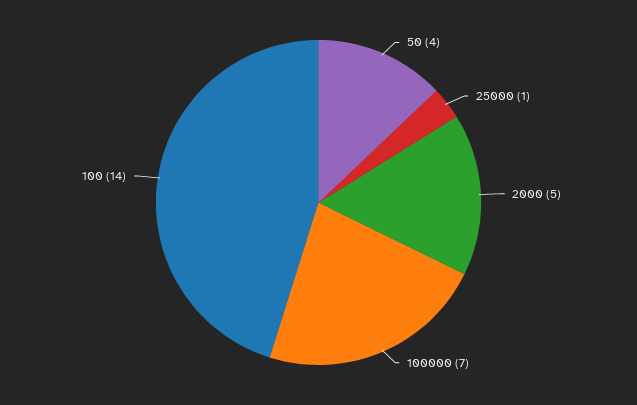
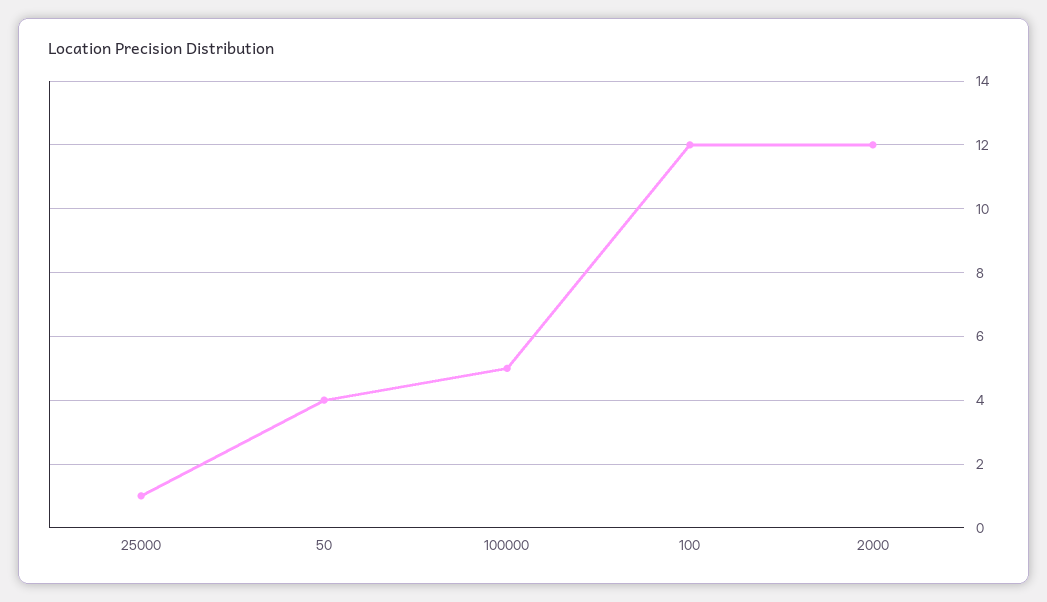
2000: 5 -> 12
100000: 7 -> 5
100: 14 -> 12

